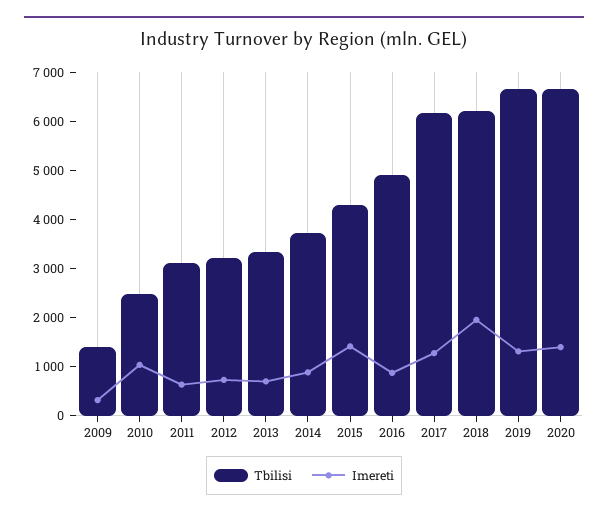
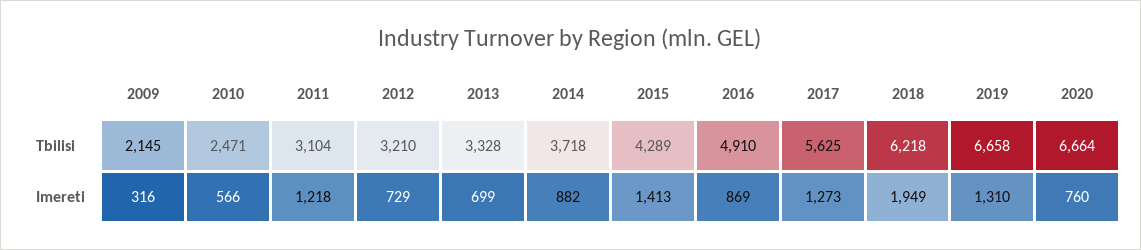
Tbilisi, 2009: 1400 -> 2145
Imereti, 2010: 1000 -> 566
Imereti, 2011: 600 -> 1218
Tbilisi, 2017: 6200 -> 5625
Imereti, 2020: 1400 -> 760

